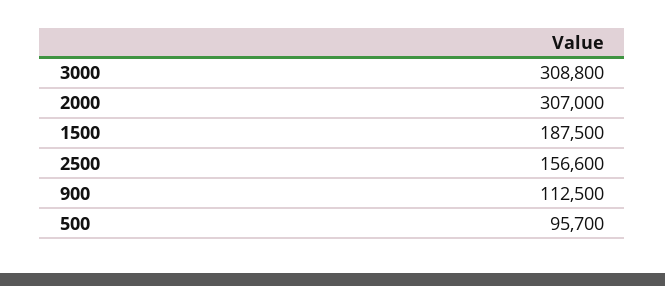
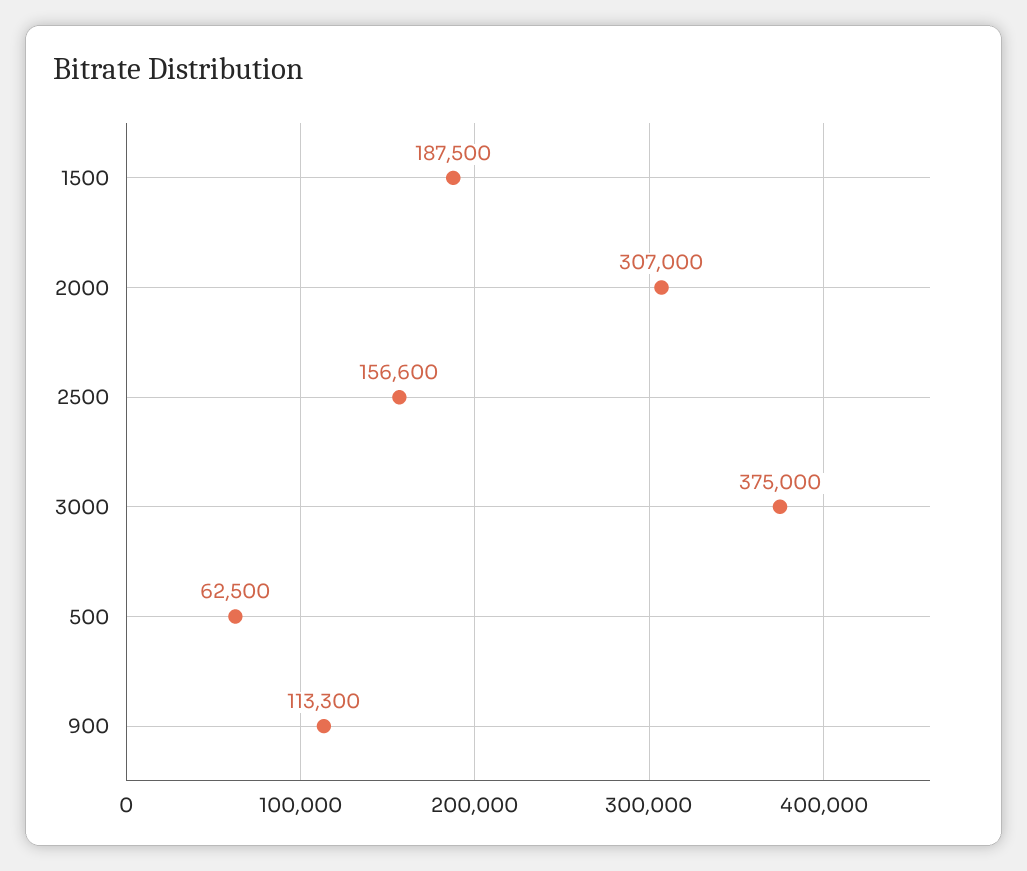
3000: 308800 -> 375000
900: 112500 -> 113300
500: 95700 -> 62500

